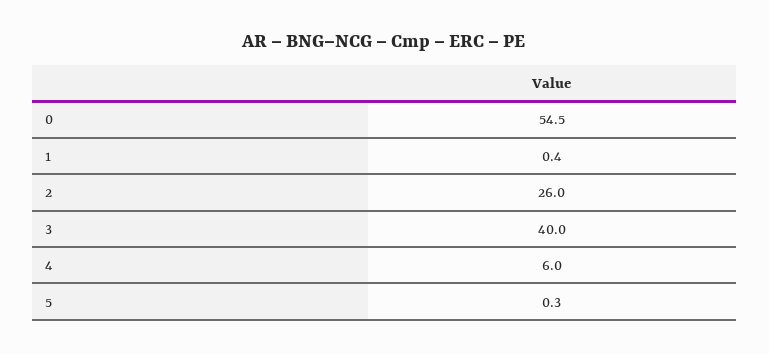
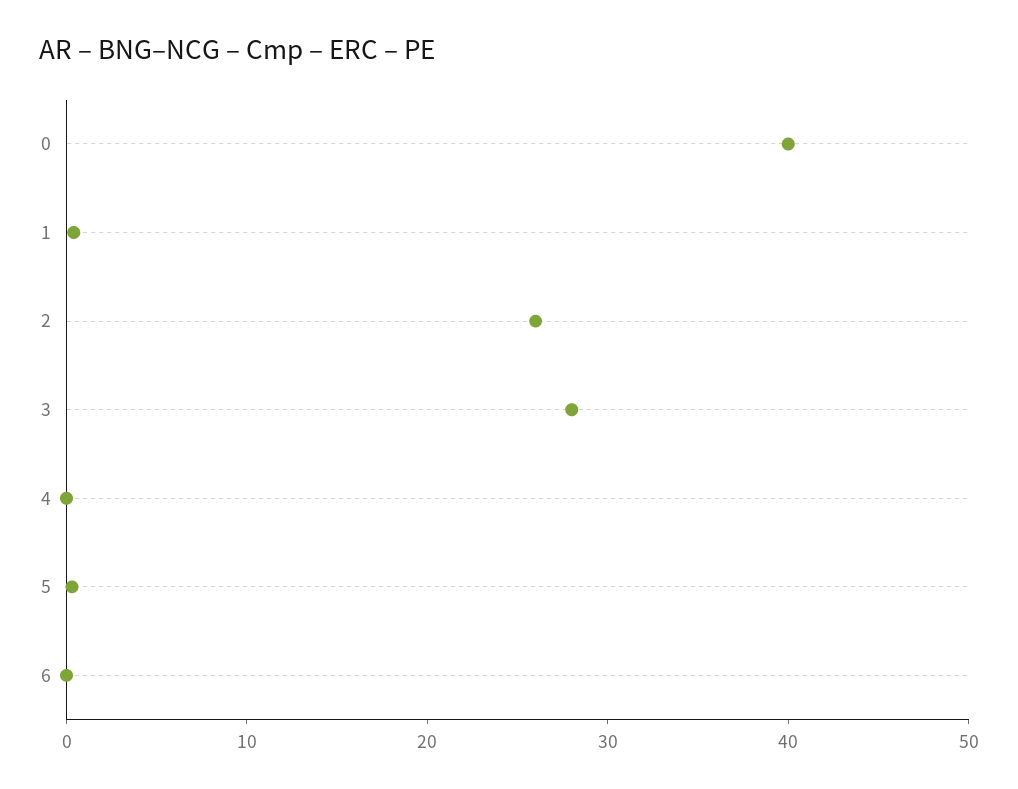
0: 54.5 -> 40
3: 40 -> 28
4: 6 -> 0
6: none -> 0

